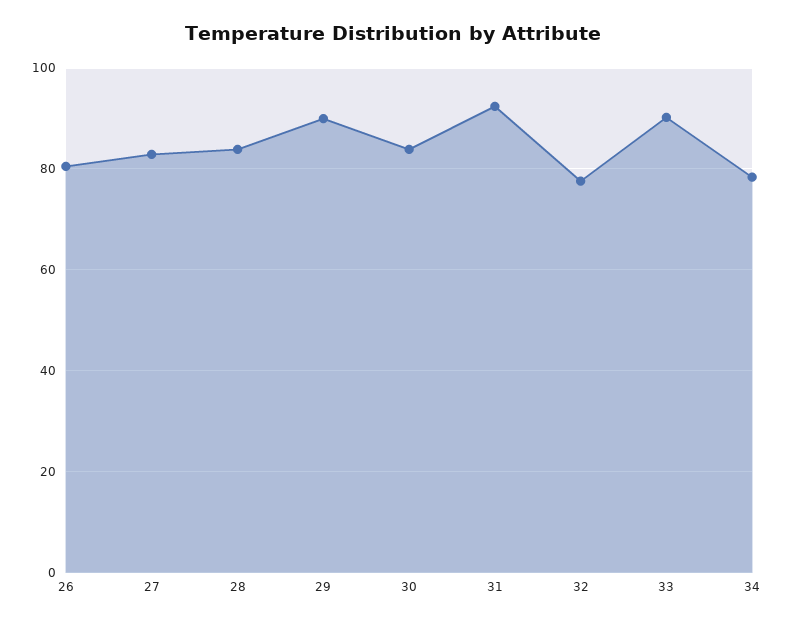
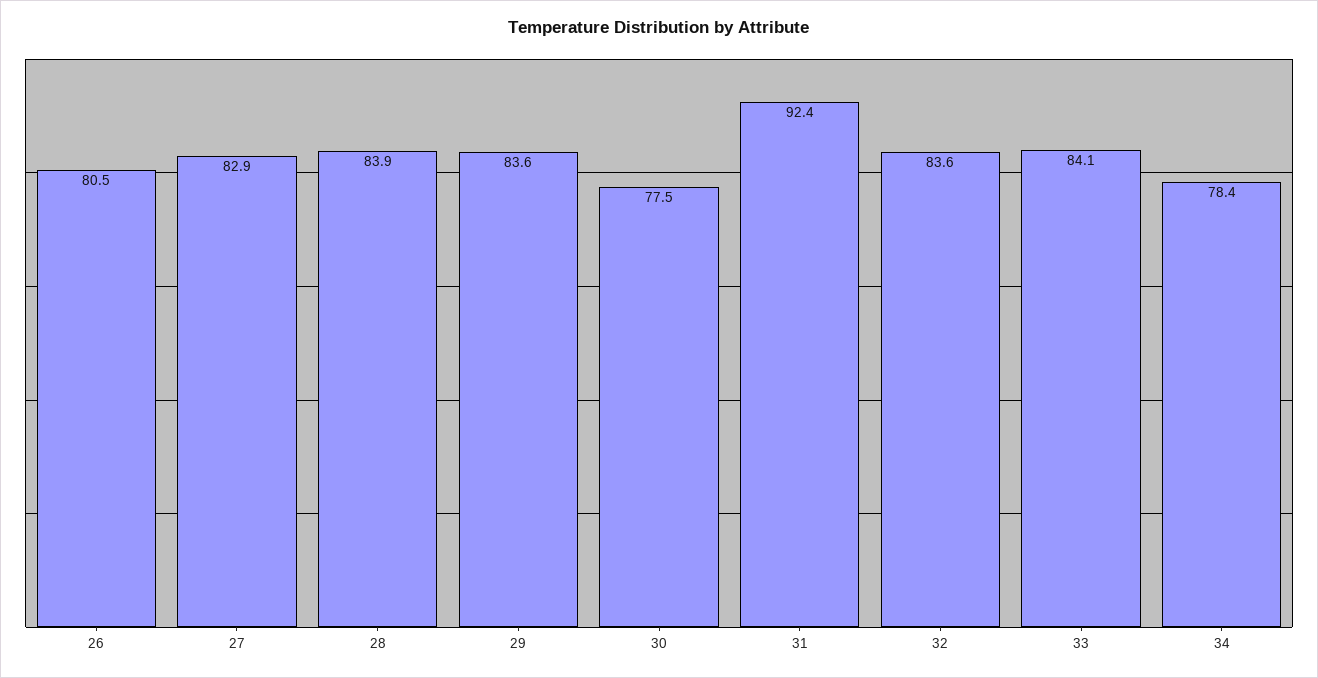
29: 90 -> 83.6
30: 84 -> 77.5
32: 78 -> 83.6
33: 90 -> 84.1

